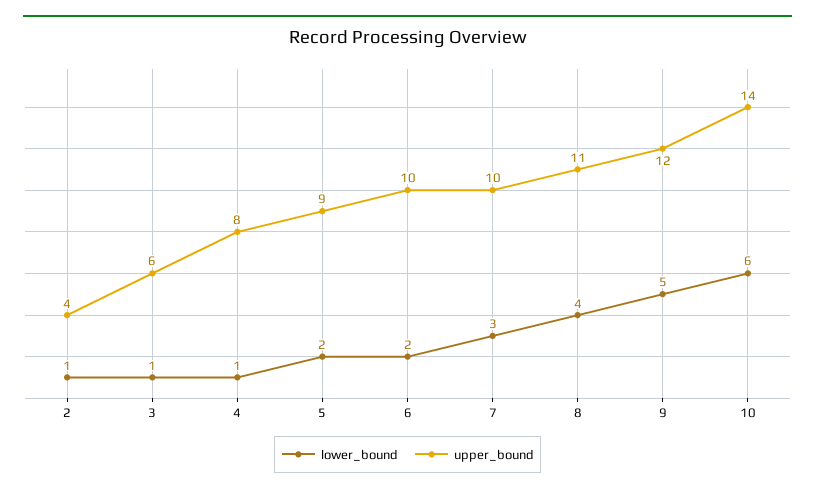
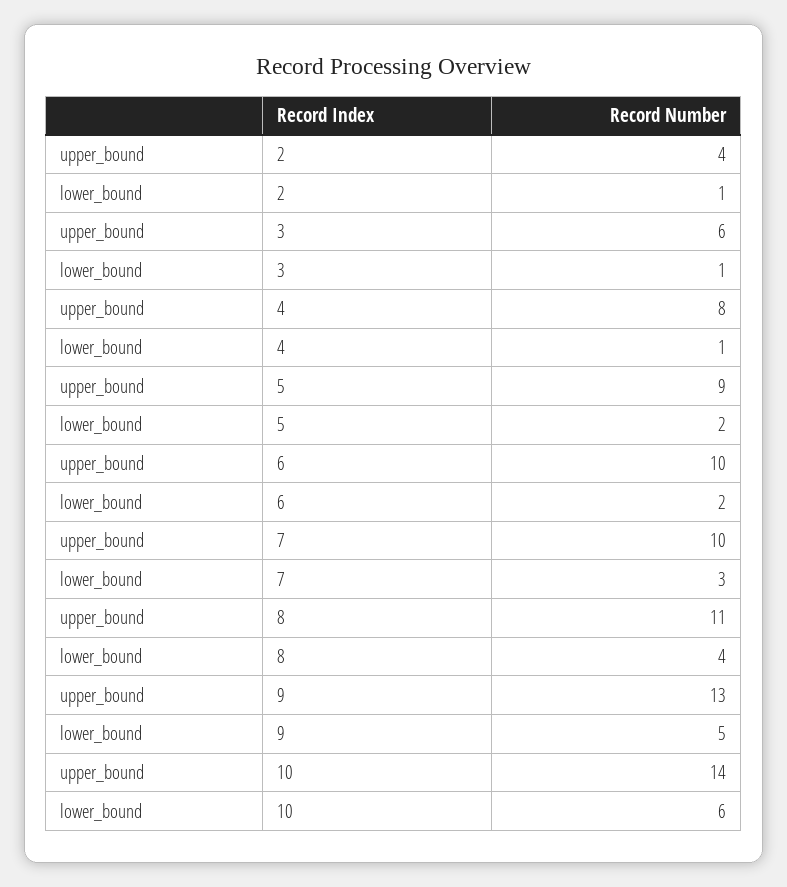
upper_bound, 9: 12 -> 13

